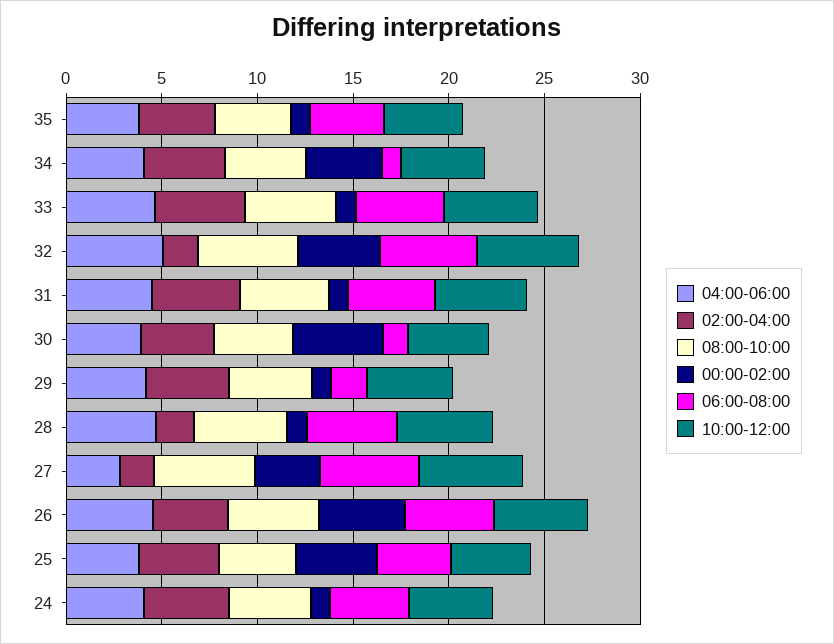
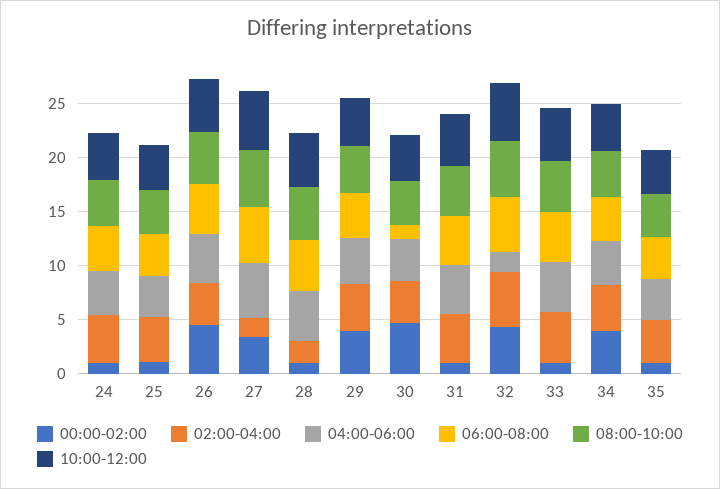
06:00-08:00, 34: 1 -> 4
04:00-06:00, 32: 5 -> 2
02:00-04:00, 32: 2 -> 5
00:00-02:00, 29: 1 -> 4
06:00-08:00, 29: 2 -> 4
04:00-06:00, 27: 3 -> 5
00:00-02:00, 25: 4 -> 1

